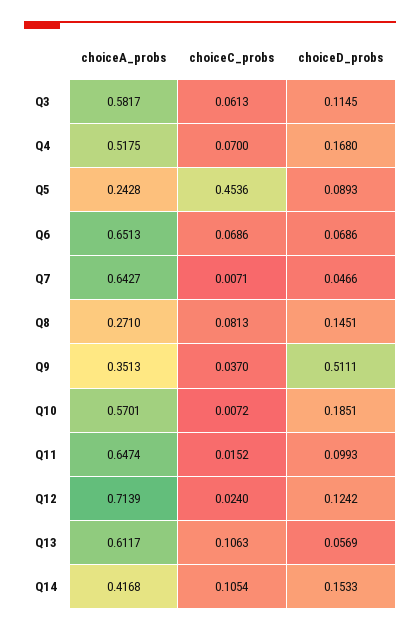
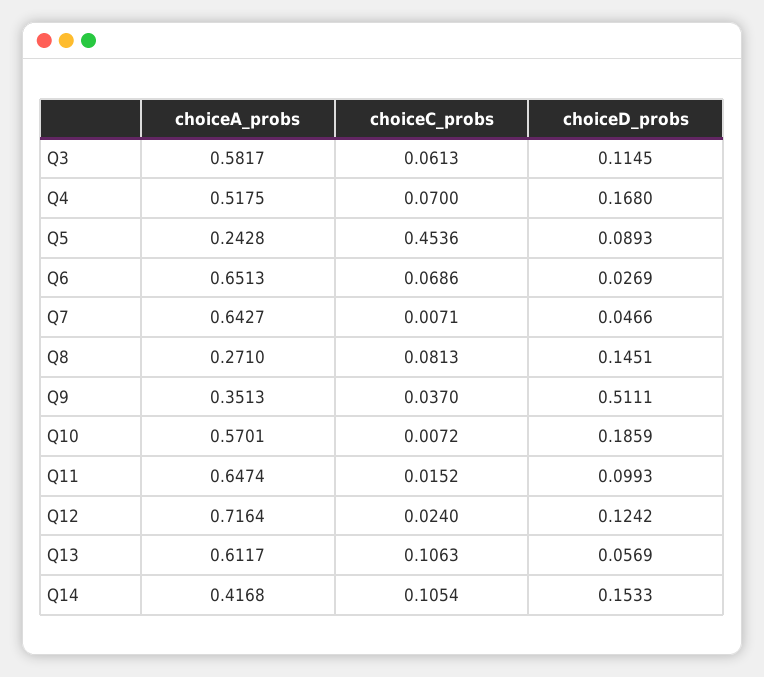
choiceD_probs, Q6: 0.0686 -> 0.0269
choiceD_probs, Q10: 0.1851 -> 0.1859
choiceA_probs, Q12: 0.7139 -> 0.7164

